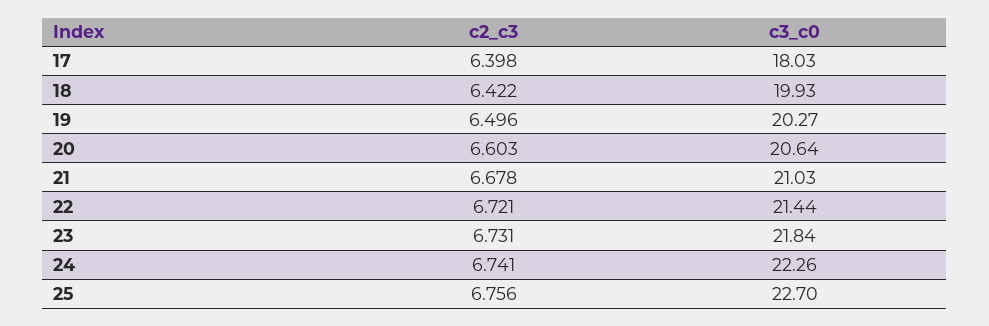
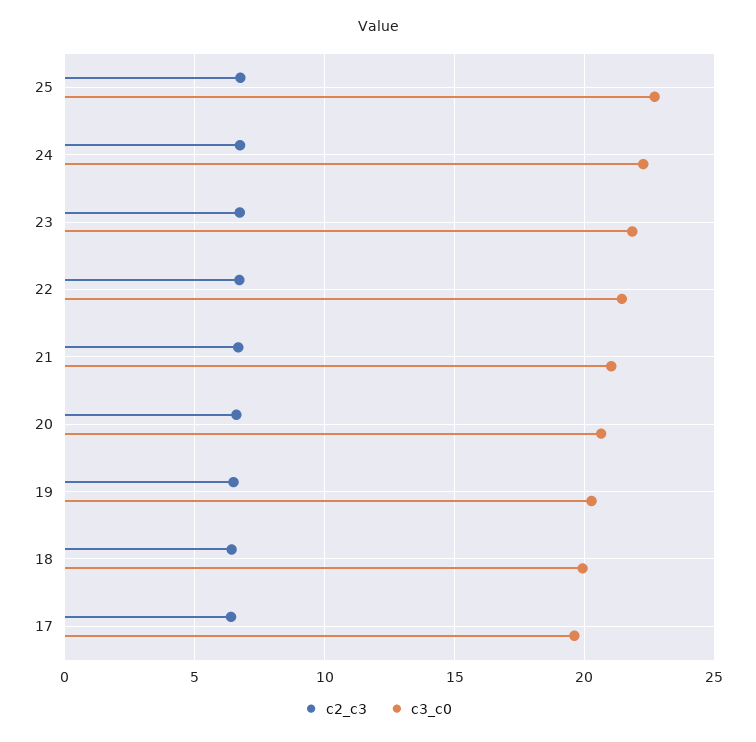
c3_c0, 17: 18.03 -> 19.5

